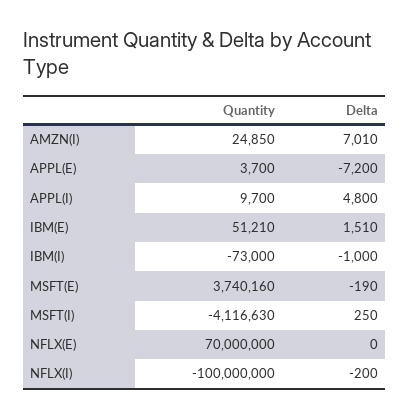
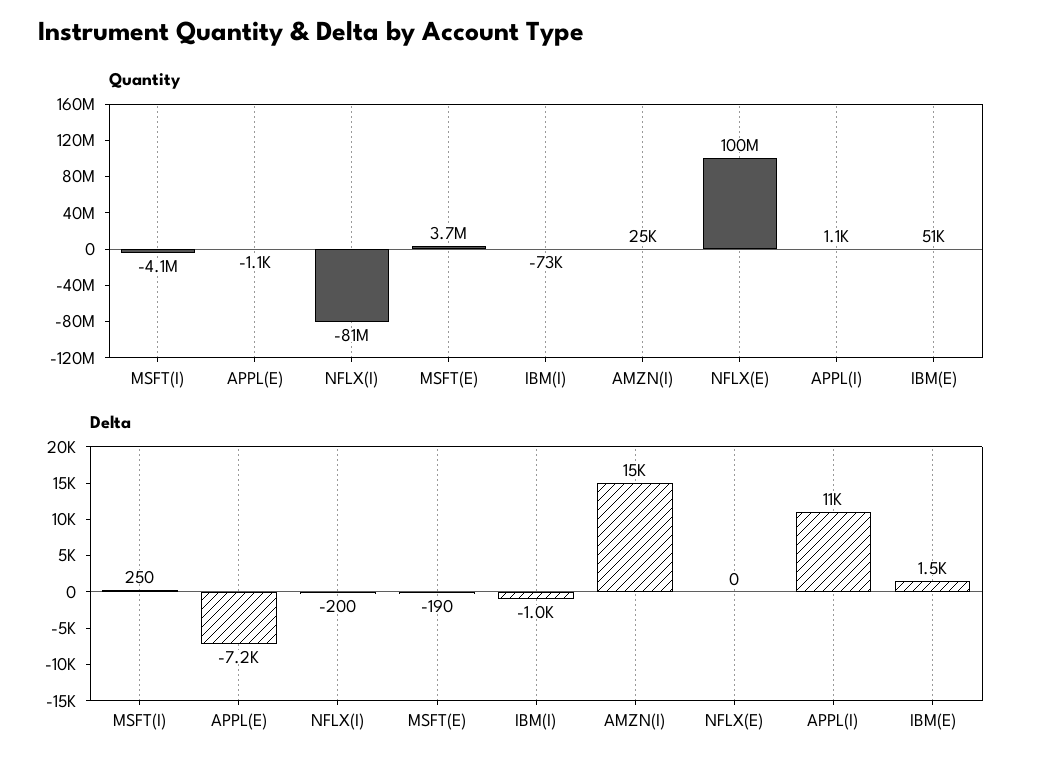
Delta, AMZN(I): 7010 -> 15000
Quantity, APPL(E): 3700 -> -1100
Quantity, APPL(I): 9700 -> 1100
Delta, APPL(I): 4800 -> 11000
Quantity, NFLX(E): 70000000 -> 100000000
Quantity, NFLX(I): -100000000 -> -81000000

